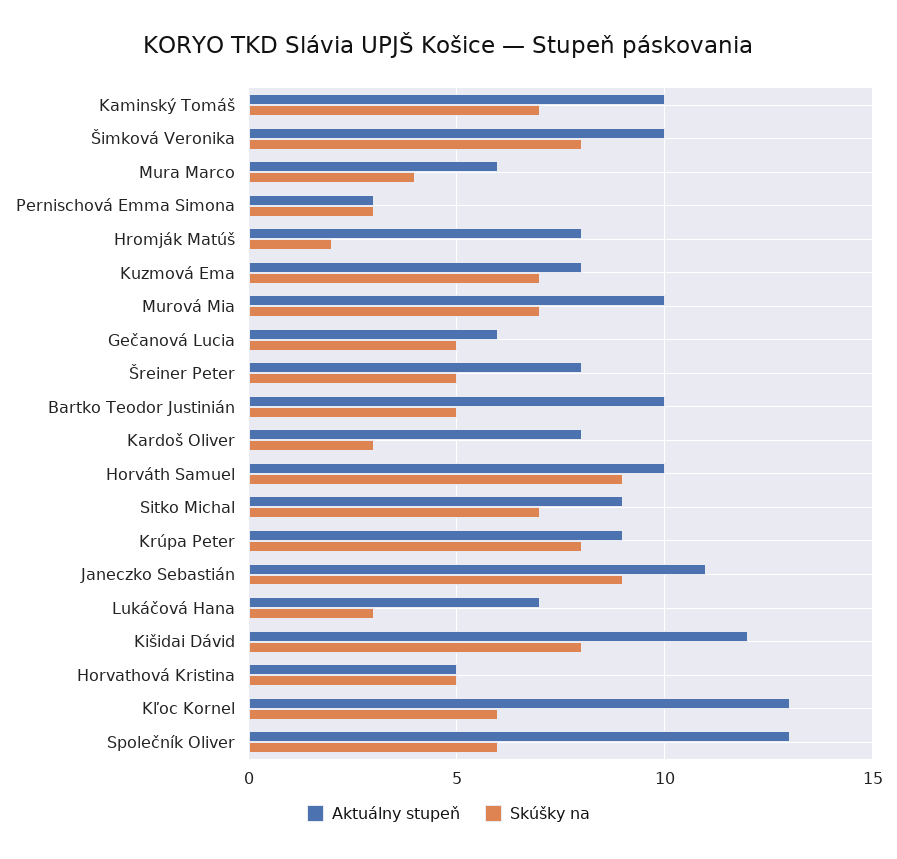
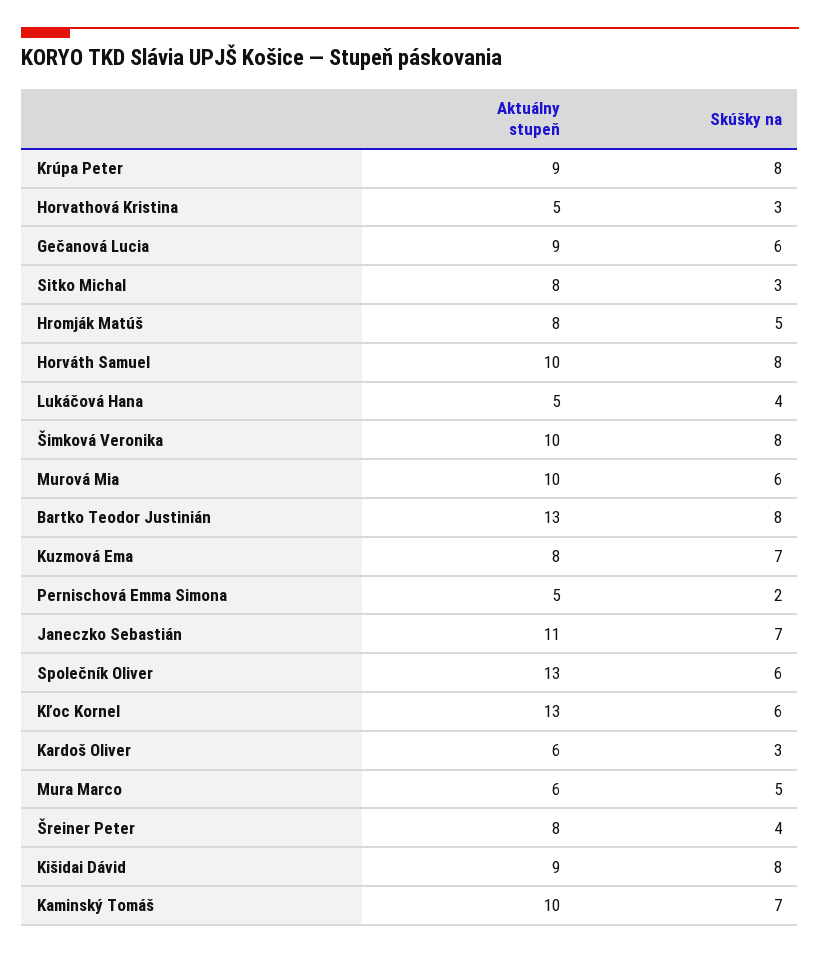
Skúšky na, Mura Marco: 4 -> 5
Aktuálny stupeň, Pernischová Emma Simona: 3 -> 5
Skúšky na, Pernischová Emma Simona: 3 -> 2
Skúšky na, Hromják Matúš: 2 -> 5
Skúšky na, Murová Mia: 7 -> 6
Aktuálny stupeň, Gečanová Lucia: 6 -> 9
Skúšky na, Gečanová Lucia: 5 -> 6
Skúšky na, Šreiner Peter: 5 -> 4
Aktuálny stupeň, Bartko Teodor Justinián: 10 -> 13
Skúšky na, Bartko Teodor Justinián: 5 -> 8
Aktuálny stupeň, Kardoš Oliver: 8 -> 6
Skúšky na, Horváth Samuel: 9 -> 8
Aktuálny stupeň, Sitko Michal: 9 -> 8
Skúšky na, Sitko Michal: 7 -> 3
Skúšky na, Janeczko Sebastián: 9 -> 7
Aktuálny stupeň, Lukáčová Hana: 7 -> 5
Skúšky na, Lukáčová Hana: 3 -> 4
Aktuálny stupeň, Kišidai Dávid: 12 -> 9
Skúšky na, Horvathová Kristina: 5 -> 3

